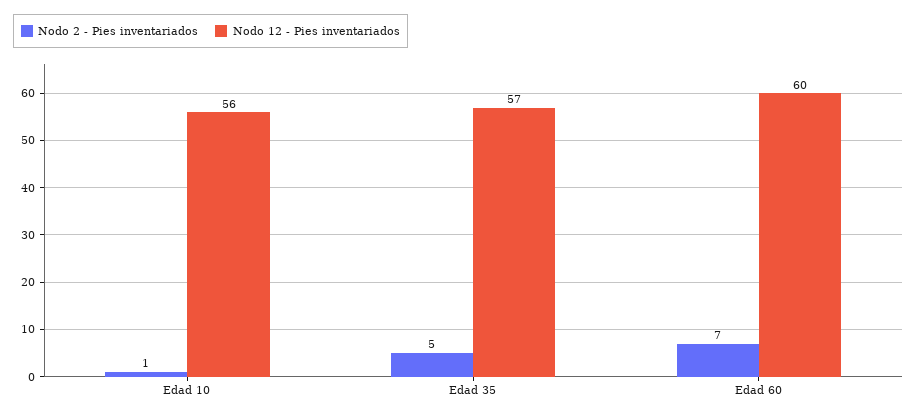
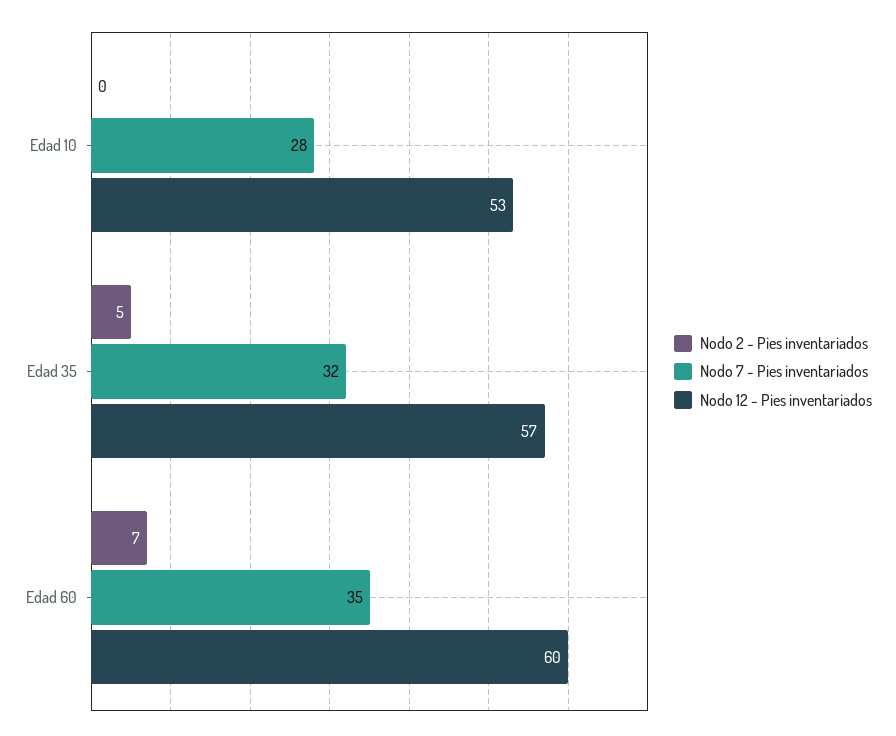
Nodo 2 - Pies inventariados, Edad 10: 1 -> 0
Nodo 12 - Pies inventariados, Edad 10: 56 -> 53
Nodo 7 - Pies inventariados, Edad 10: none -> 28
Nodo 7 - Pies inventariados, Edad 35: none -> 32
Nodo 7 - Pies inventariados, Edad 60: none -> 35

